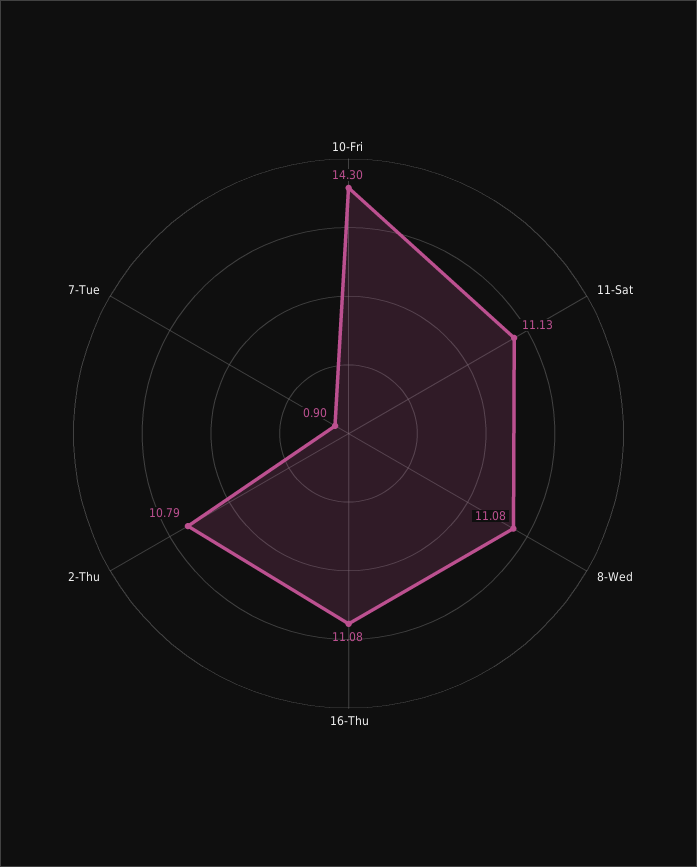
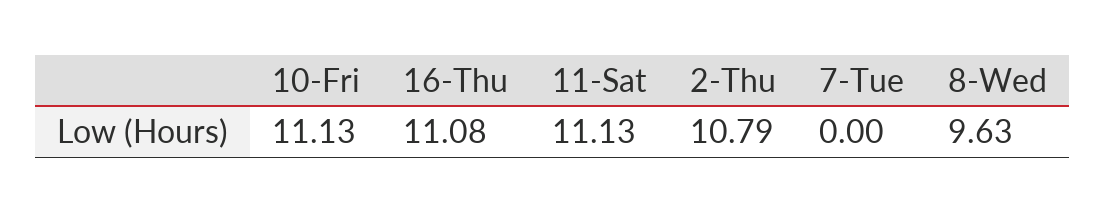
10-Fri: 14.3 -> 11.13
8-Wed: 11.08 -> 9.63
7-Tue: 0.9 -> 0

